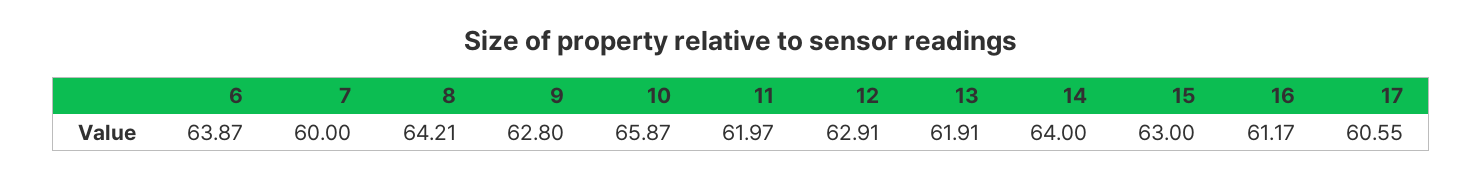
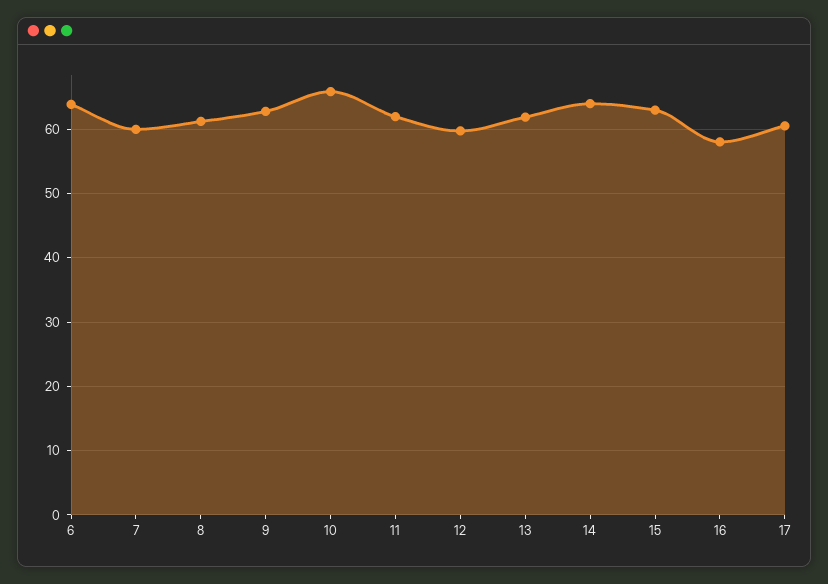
8: 64.21 -> 61
12: 62.91 -> 60
16: 61.17 -> 58

